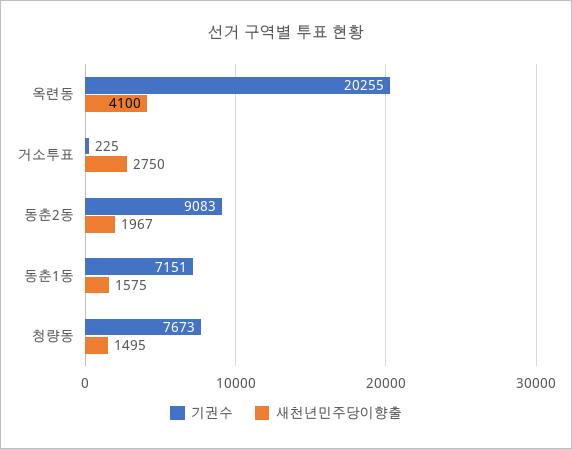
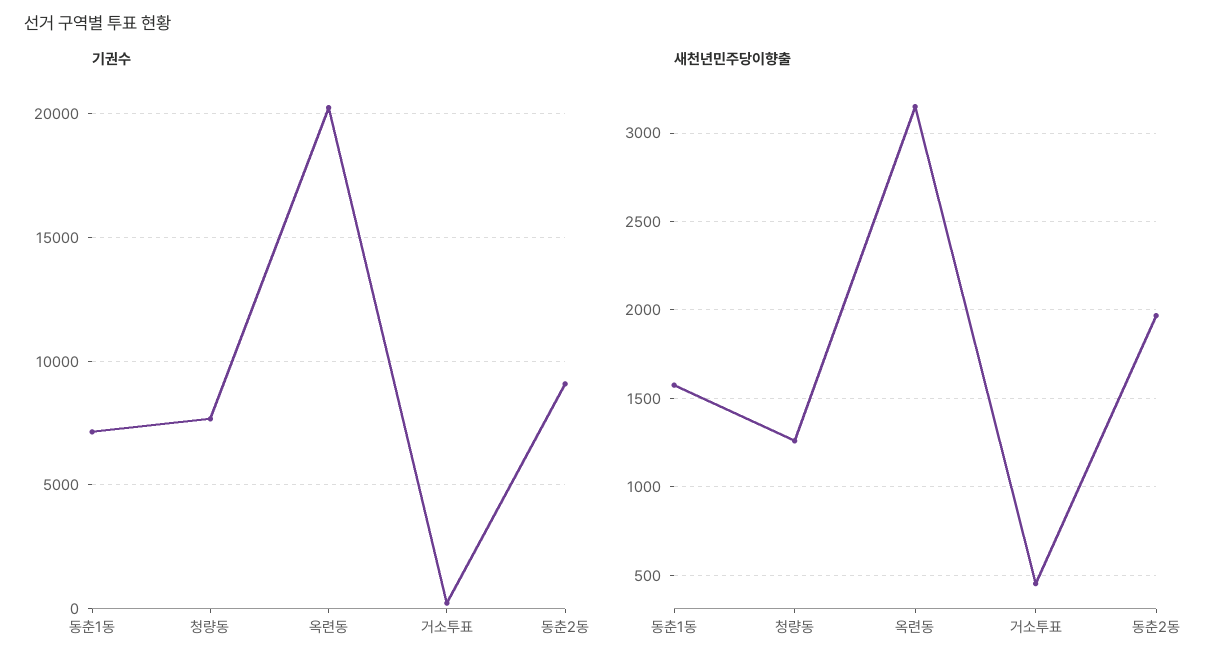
새천년민주당이향출, 옥련동: 4100 -> 3150
새천년민주당이향출, 거소투표: 2750 -> 450
새천년민주당이향출, 청량동: 1495 -> 1250

